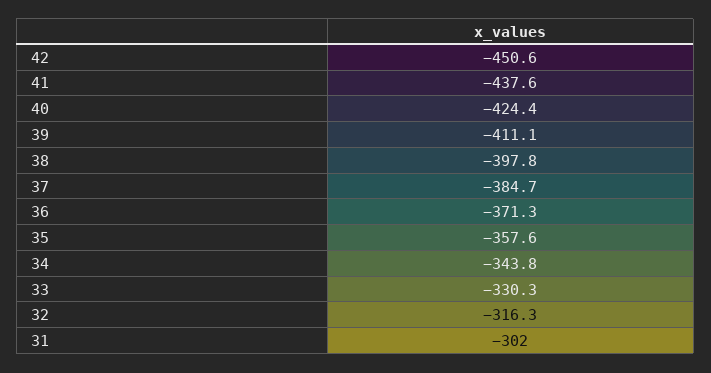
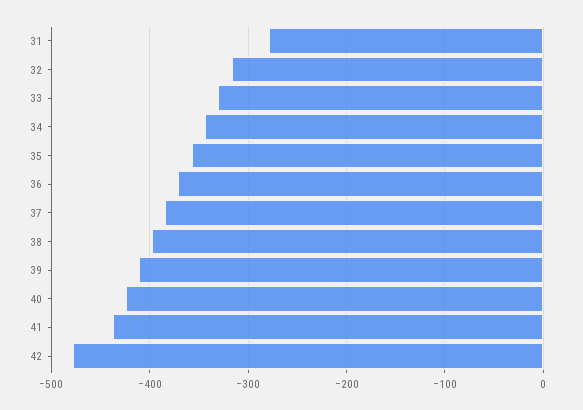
42: -450.6 -> -480
31: -302 -> -280

